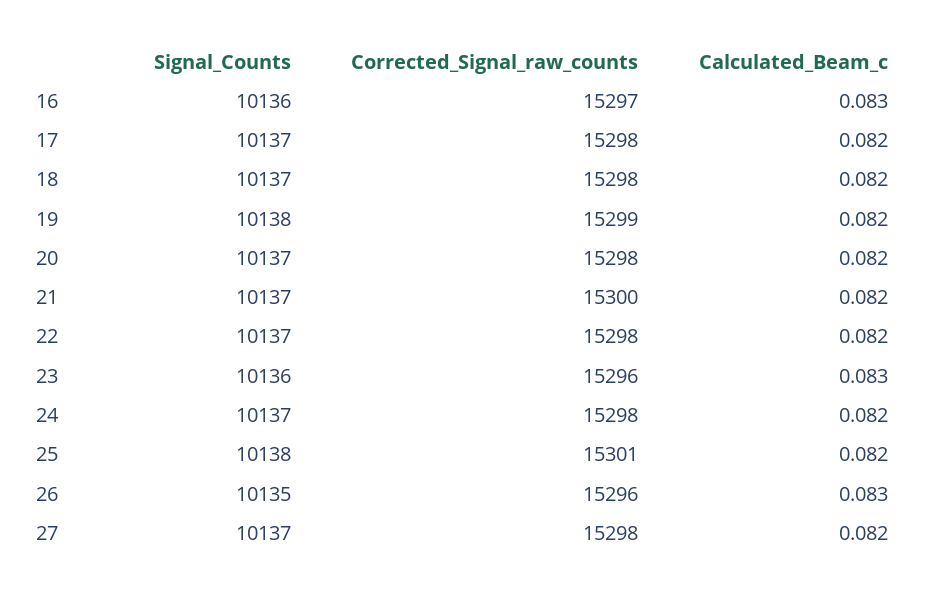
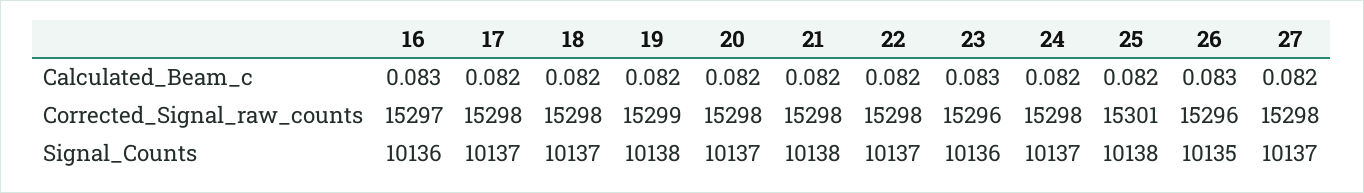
Signal_Counts, 21: 10137 -> 10138
Corrected_Signal_raw_counts, 21: 15300 -> 15298

